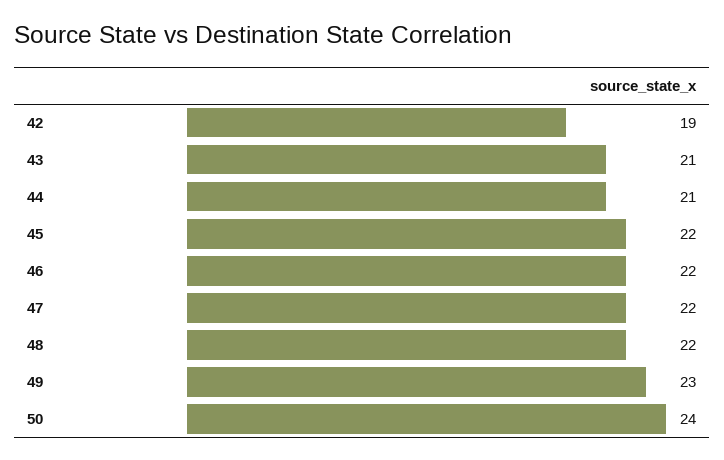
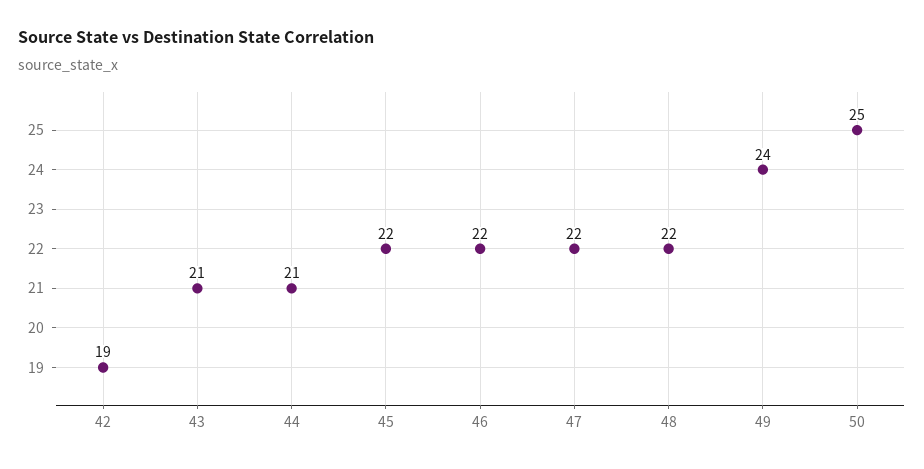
49: 23 -> 24
50: 24 -> 25

